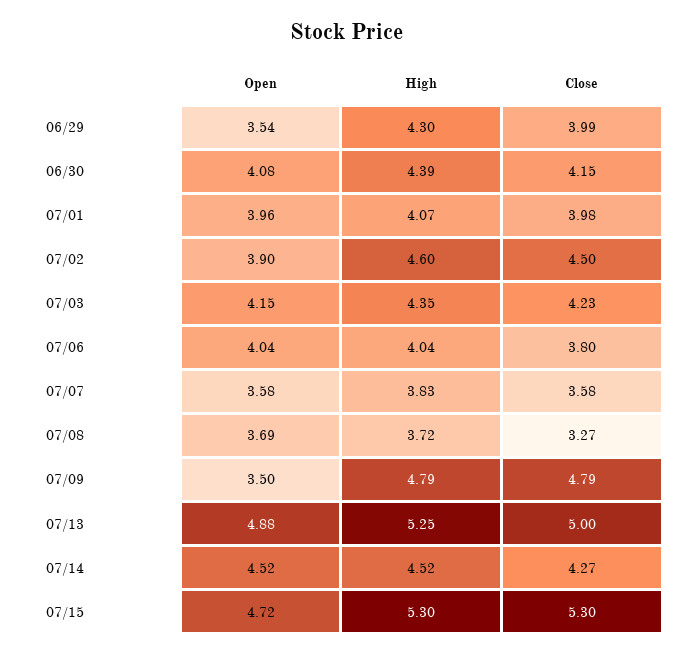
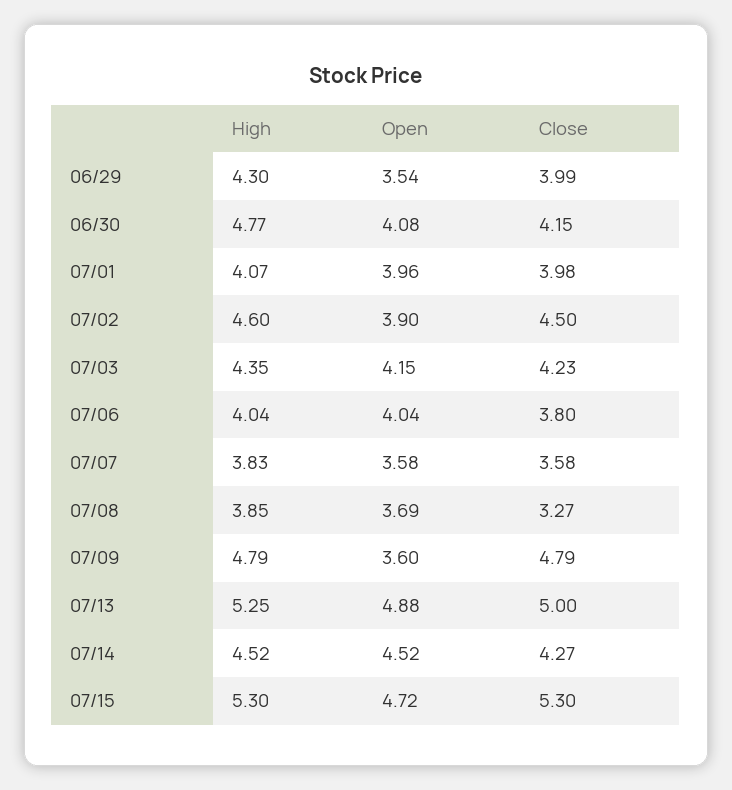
High, 06/30: 4.39 -> 4.77
High, 07/08: 3.72 -> 3.85
Open, 07/09: 3.5 -> 3.6

